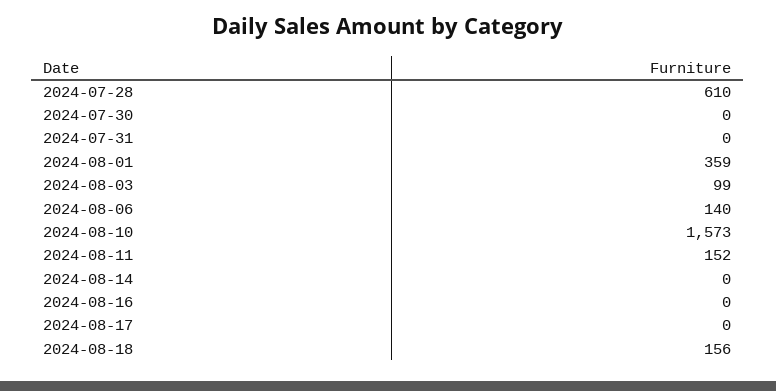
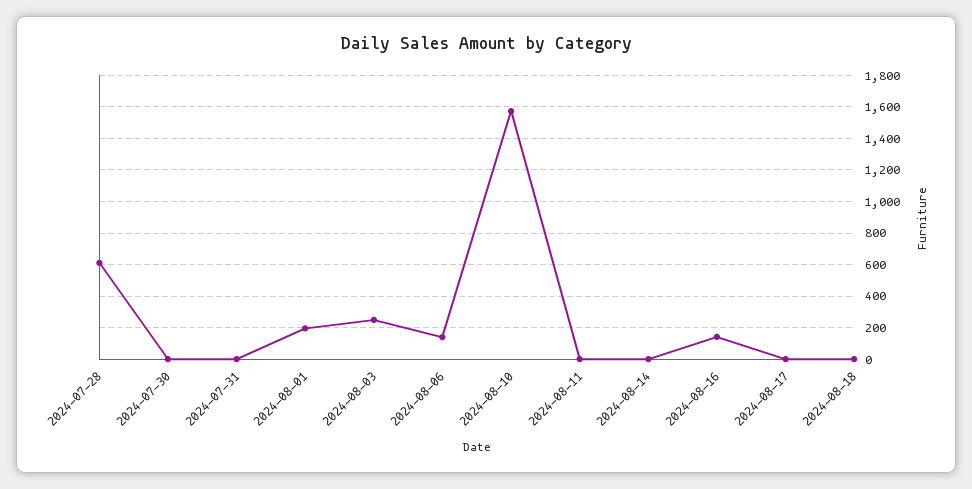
2024-08-01: 359 -> 200
2024-08-03: 99 -> 250
2024-08-11: 152 -> 0
2024-08-16: 0 -> 150
2024-08-18: 156 -> 0

